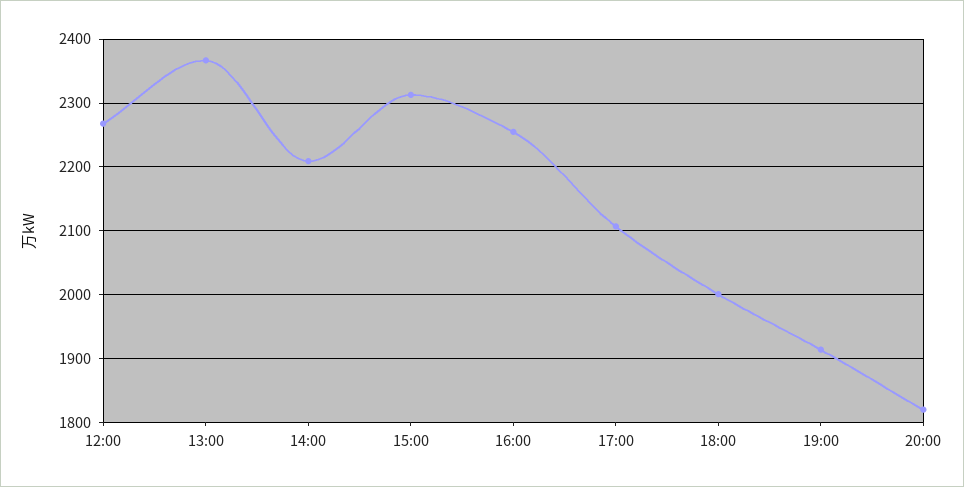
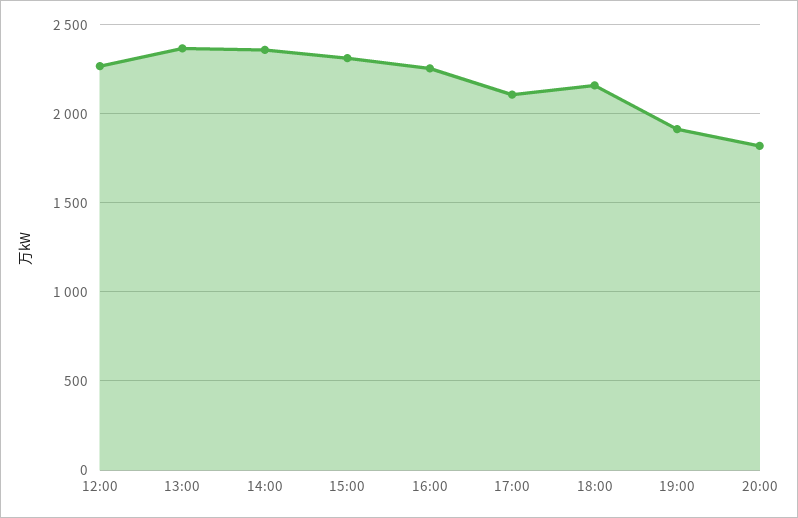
14:00: 2210 -> 2350
18:00: 2000 -> 2150

